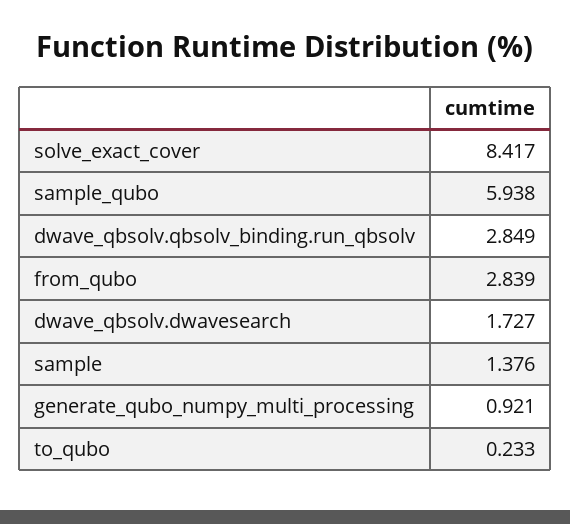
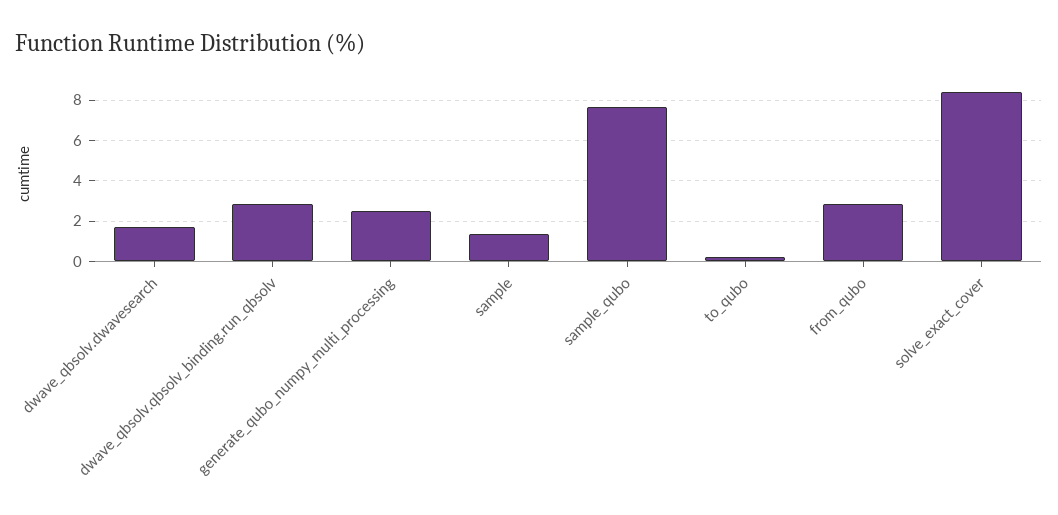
sample_qubo: 5.938 -> 7.5
generate_qubo_numpy_multi_processing: 0.921 -> 2.5

